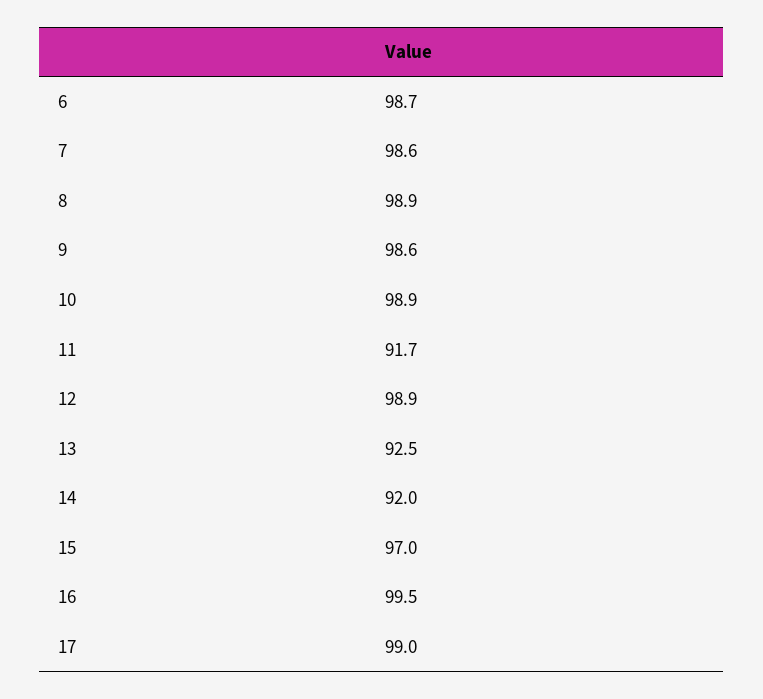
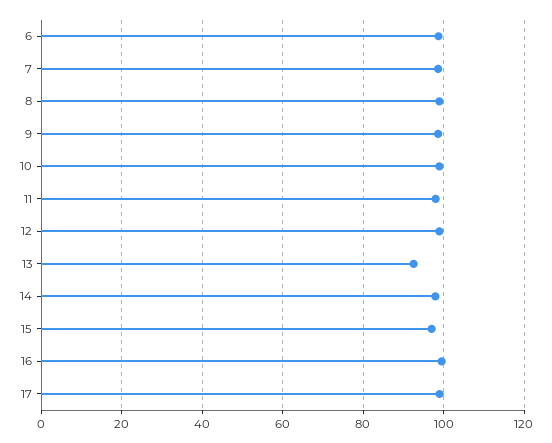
11: 91.7 -> 98
14: 92 -> 98

